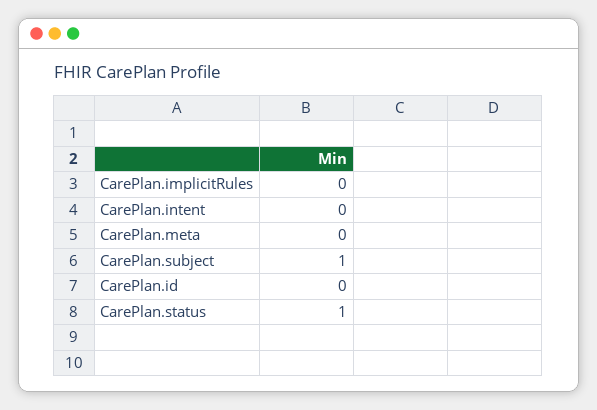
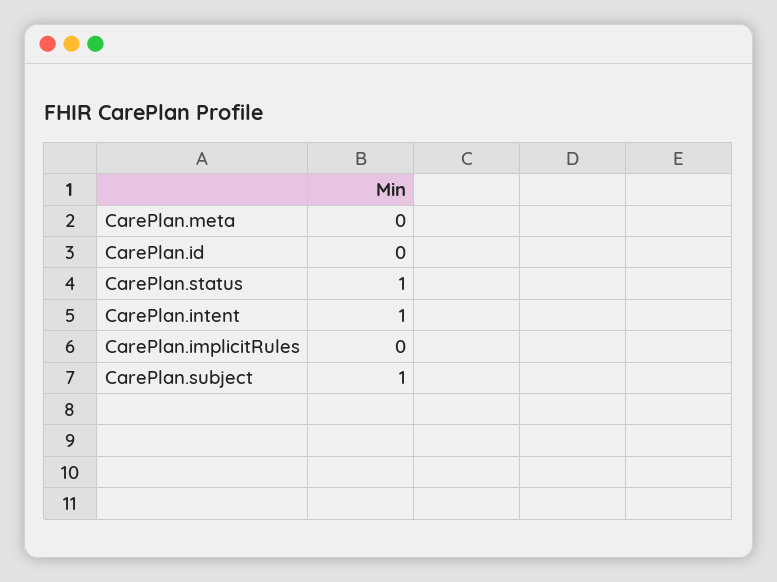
CarePlan.intent: 0 -> 1

